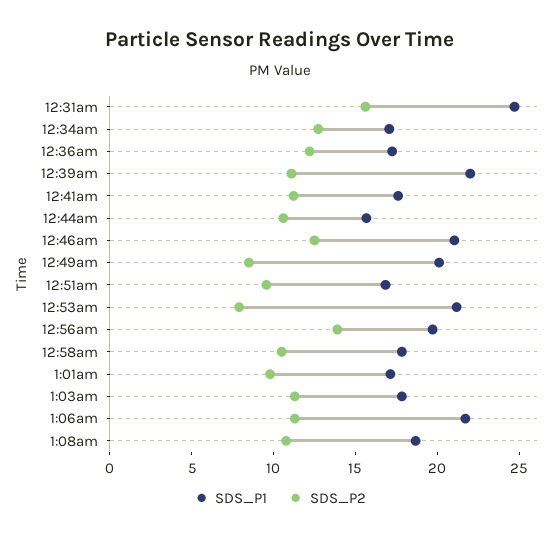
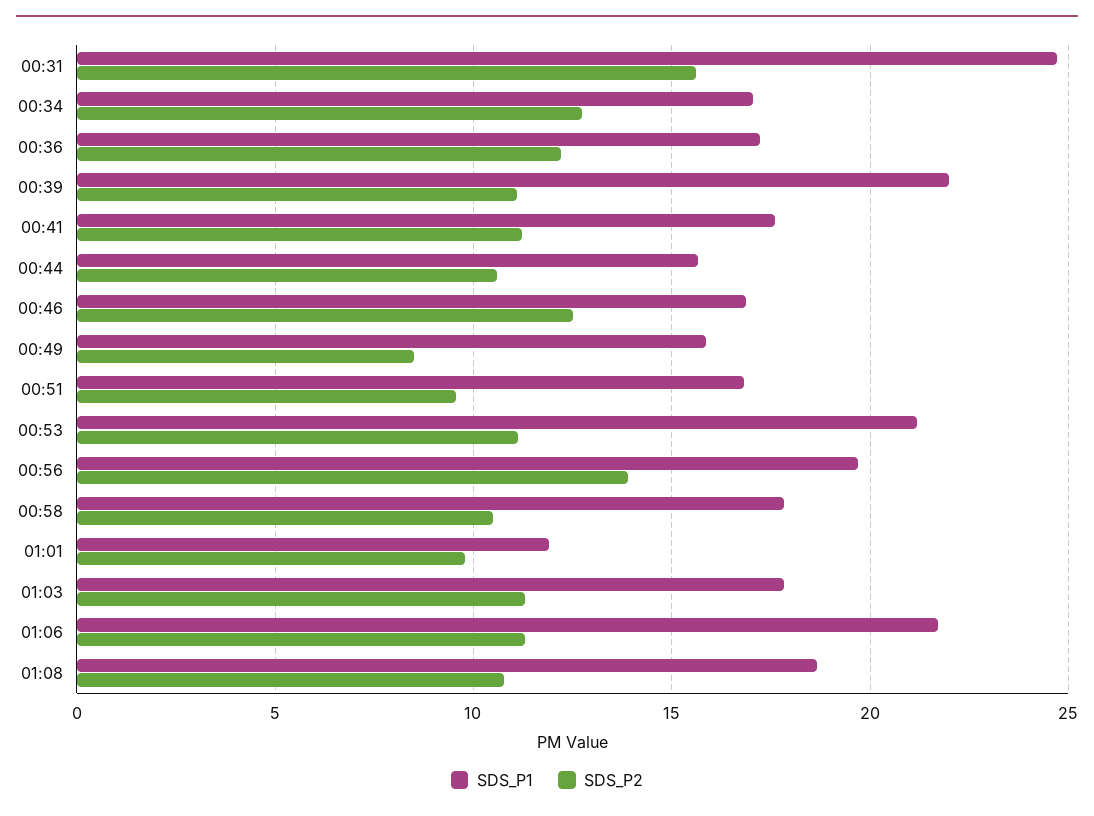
SDS_P1, 12:46am: 21 -> 17
SDS_P1, 12:49am: 20 -> 16
SDS_P2, 12:53am: 8 -> 11
SDS_P1, 1:01am: 17 -> 12

